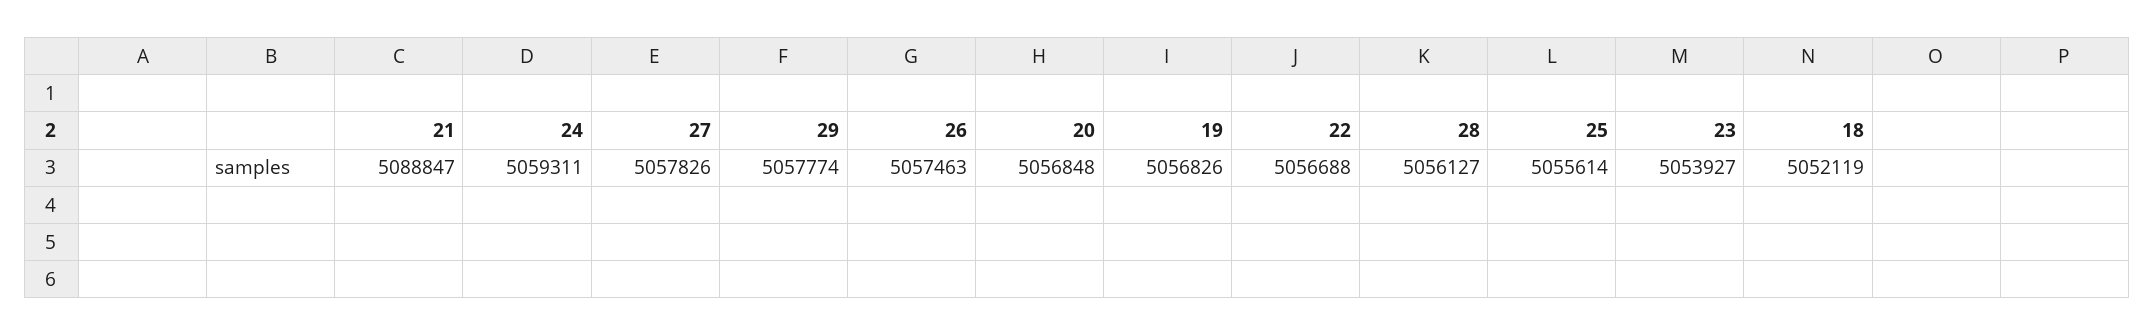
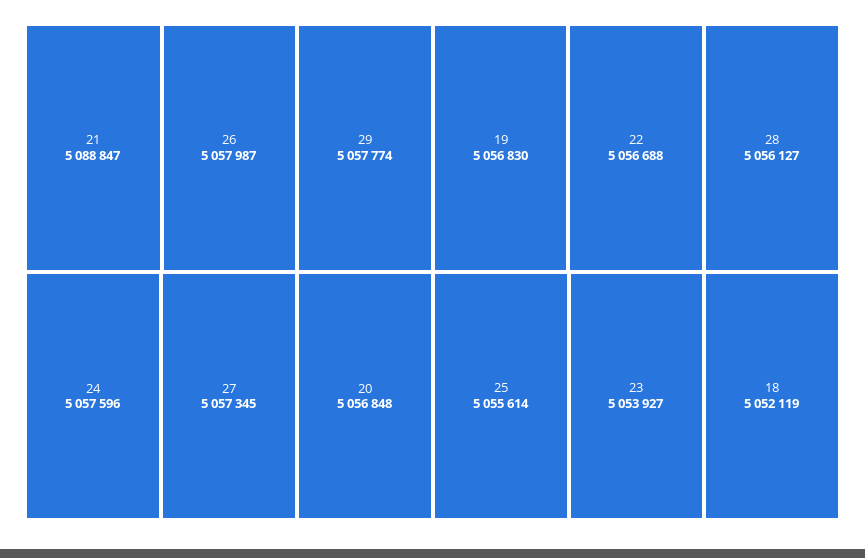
24: 5059311 -> 5057596
27: 5057826 -> 5057345
26: 5057463 -> 5057987
19: 5056826 -> 5056830

